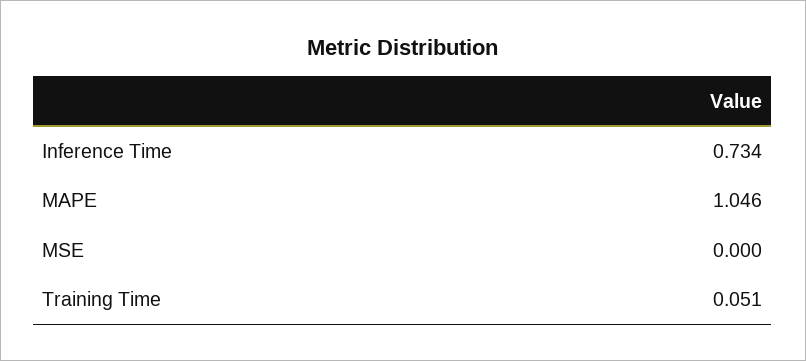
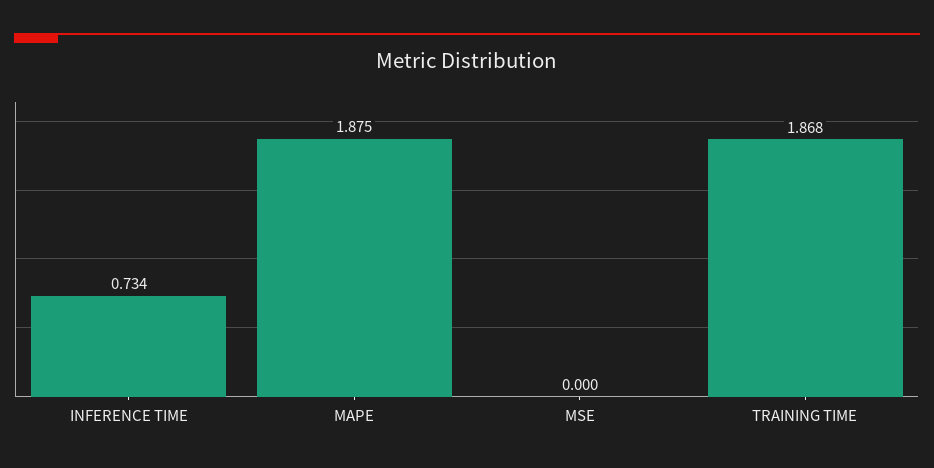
MAPE: 1.046 -> 1.875
Training Time: 0.051 -> 1.868

